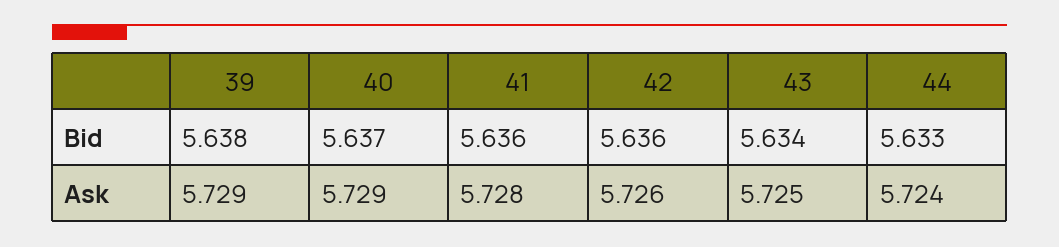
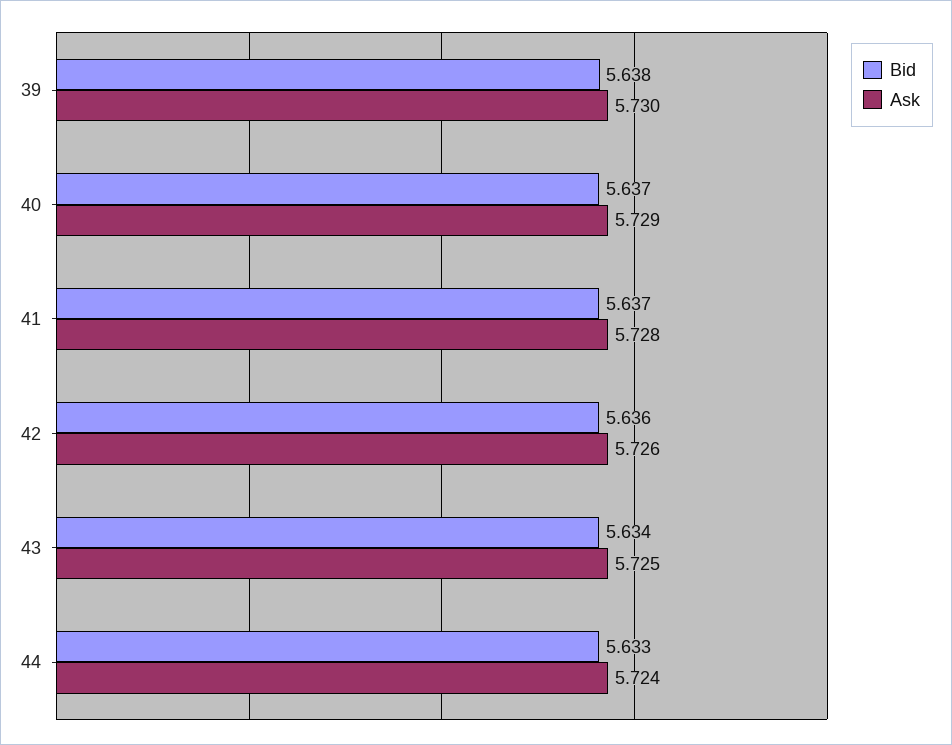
Bid, 41: 5.636 -> 5.637
Ask, 39: 5.729 -> 5.73

